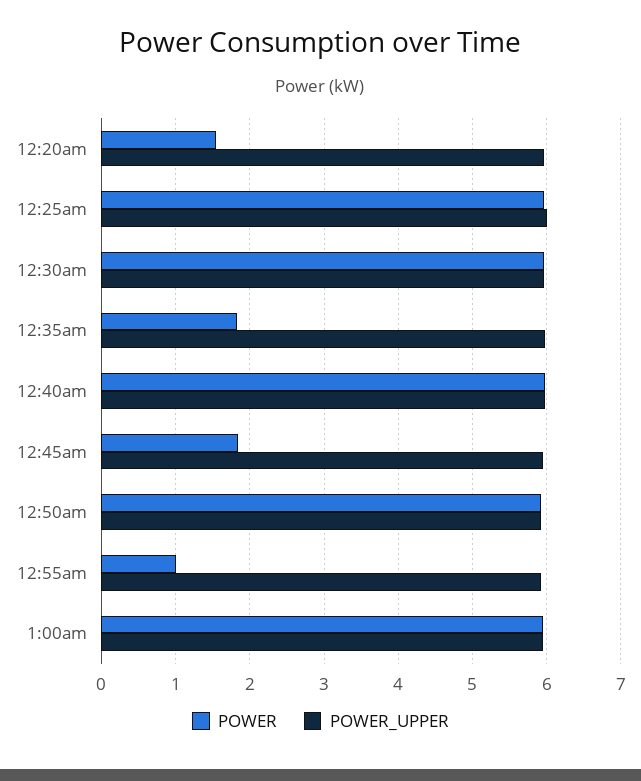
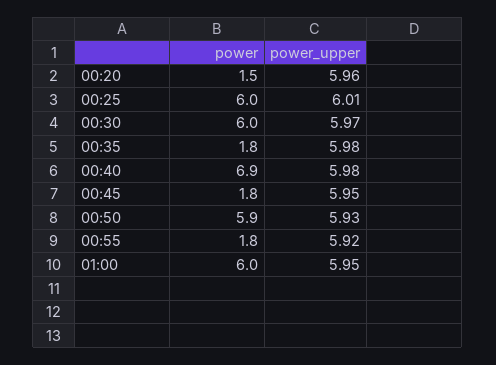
POWER, 12:40am: 6 -> 6.9
POWER, 12:55am: 1 -> 1.8

